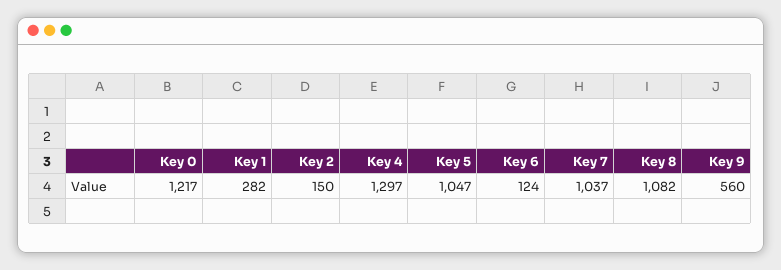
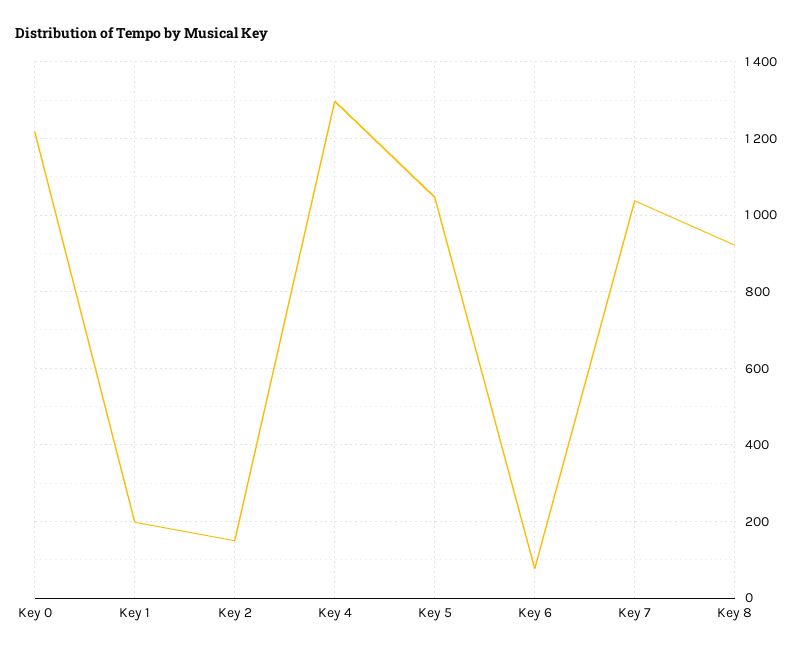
Key 1: 282 -> 200
Key 6: 124 -> 80
Key 8: 1082 -> 920
Key 9: 560 -> none

